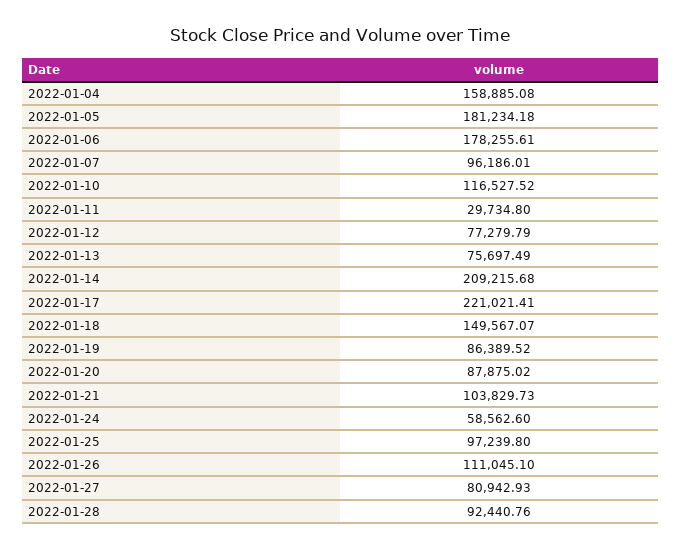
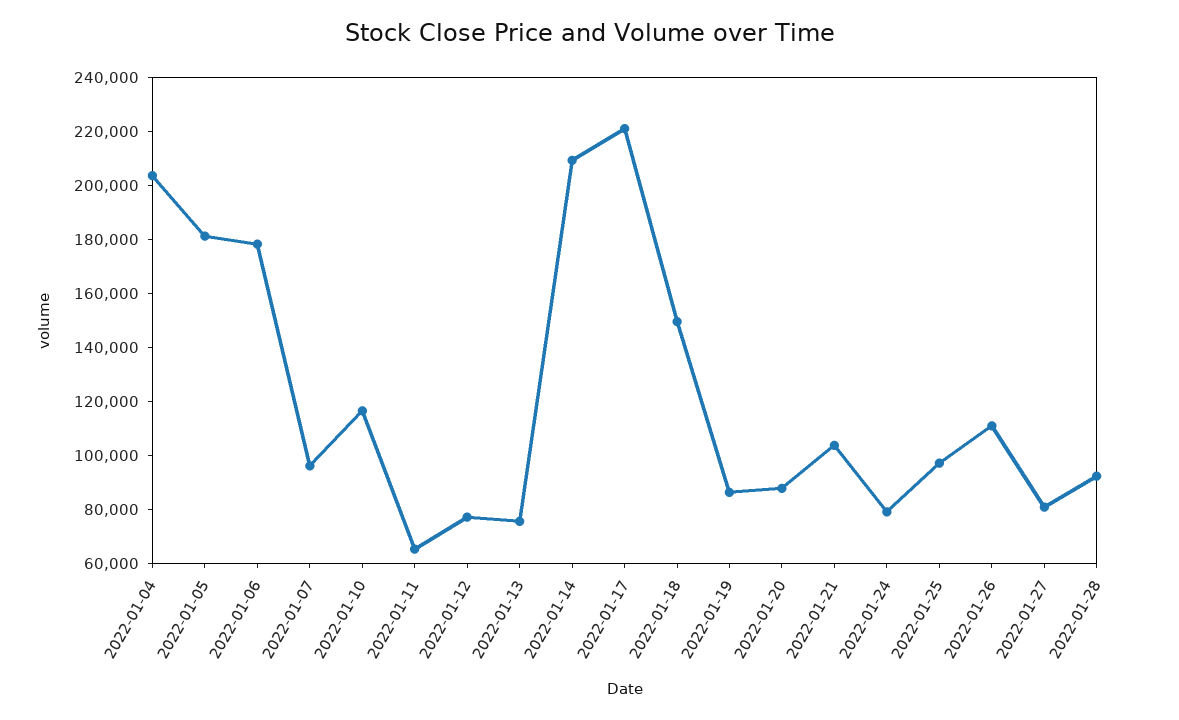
2022-01-04: 158885.08 -> 205000
2022-01-11: 29734.8 -> 65000
2022-01-24: 58562.6 -> 80000

